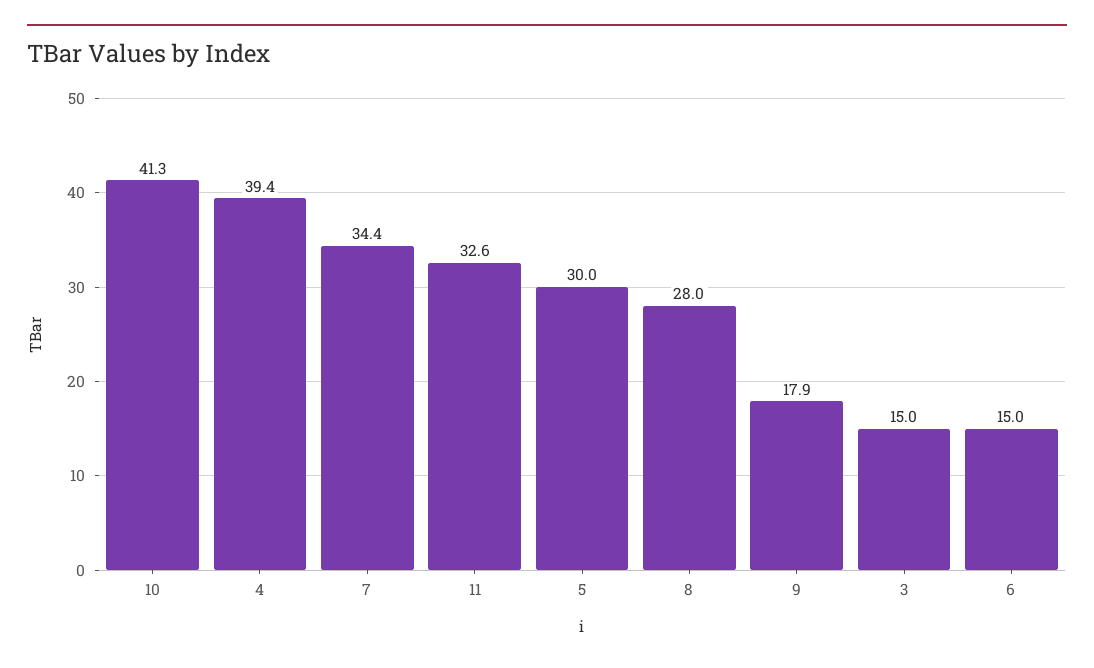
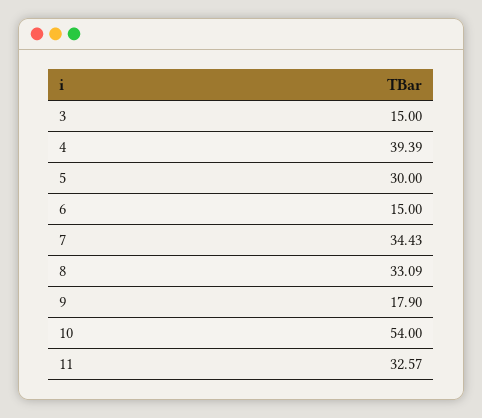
10: 41.3 -> 54
8: 28 -> 33.09

